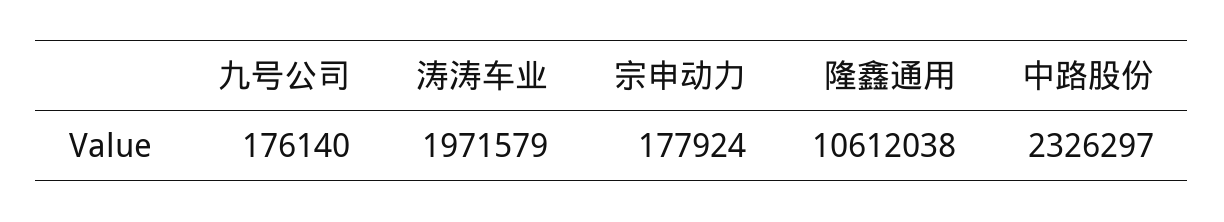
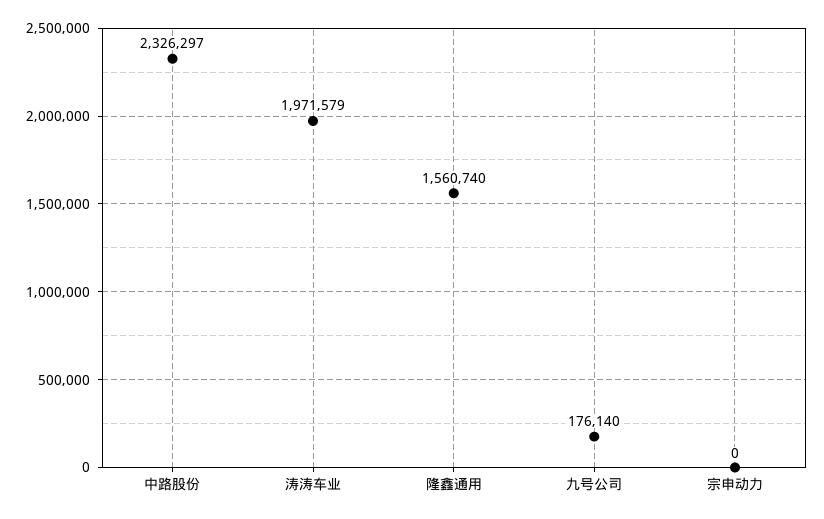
宗申动力: 177924 -> 0
隆鑫通用: 10612038 -> 1560740

